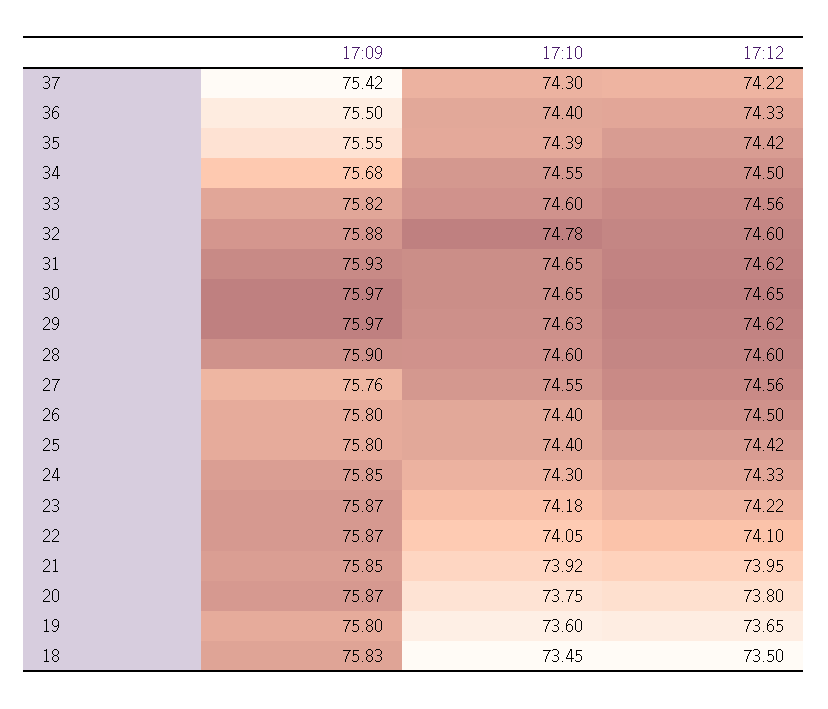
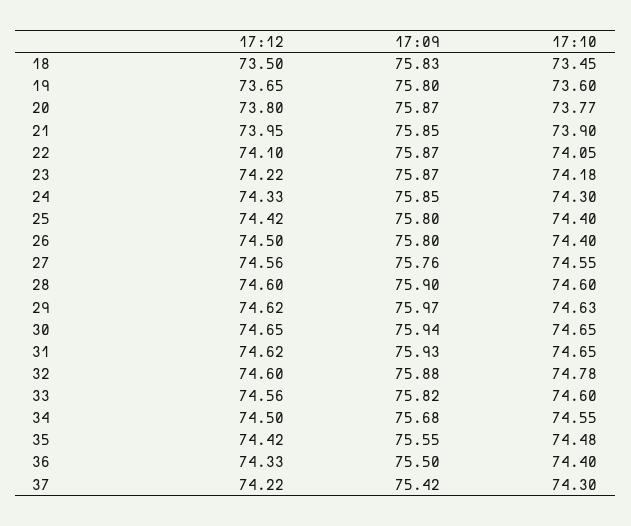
17:10, 35: 74.39 -> 74.48
17:09, 30: 75.97 -> 75.94
17:10, 21: 73.92 -> 73.9
17:10, 20: 73.75 -> 73.77

